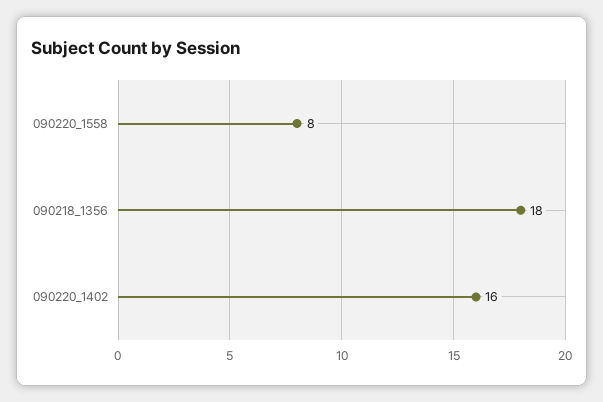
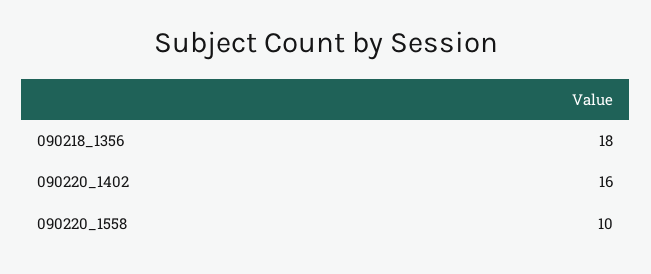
090220_1558: 8 -> 10

